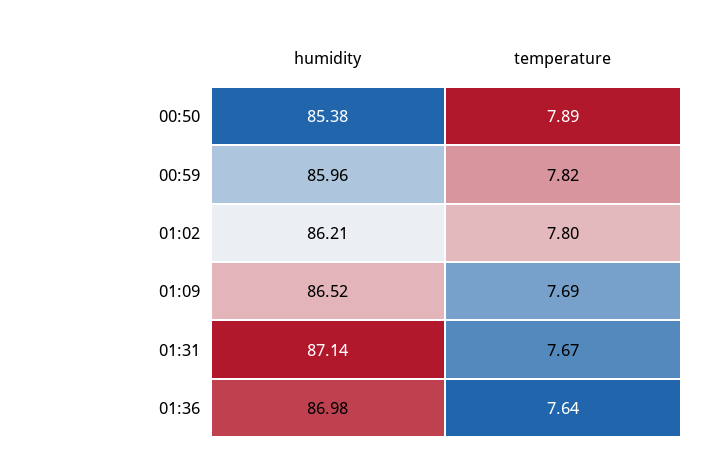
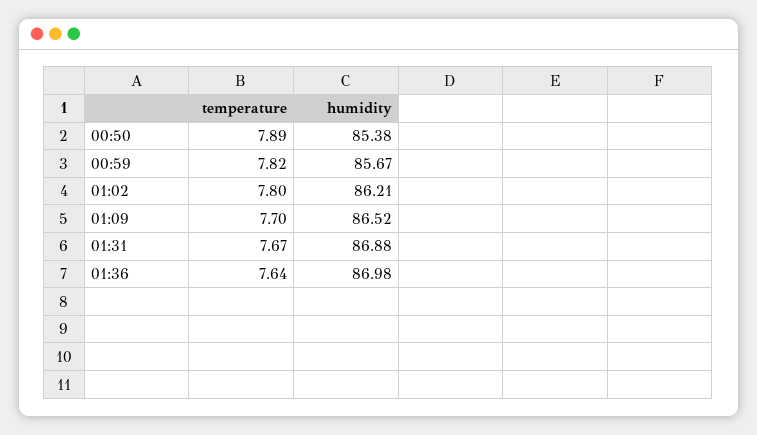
humidity, 00:59: 85.96 -> 85.67
temperature, 01:09: 7.69 -> 7.7
humidity, 01:31: 87.14 -> 86.88

